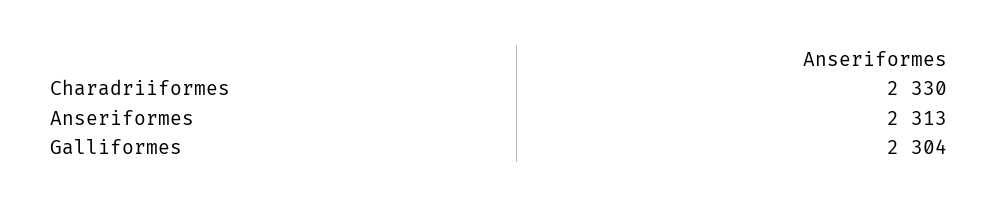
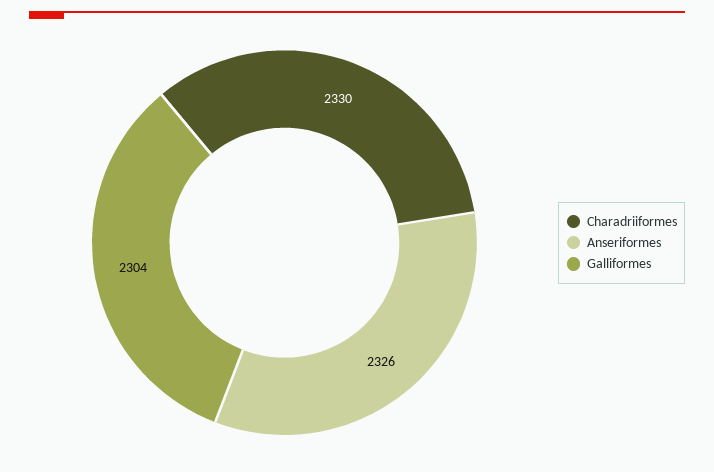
Anseriformes: 2313 -> 2326

